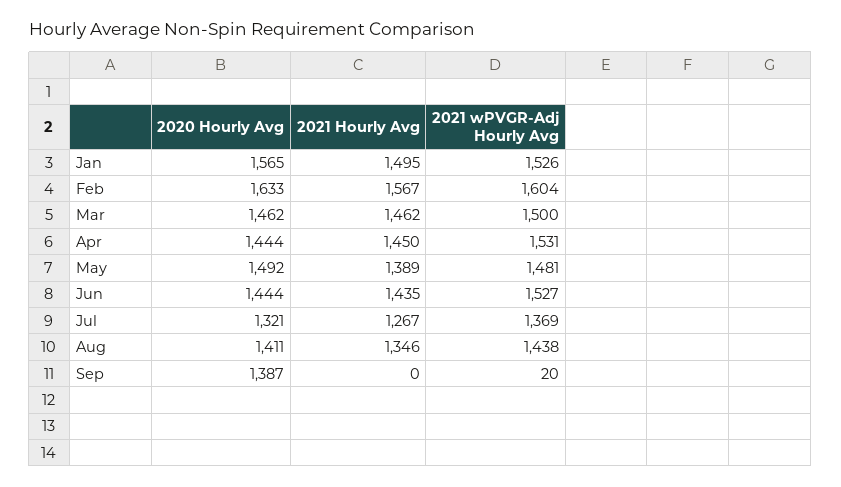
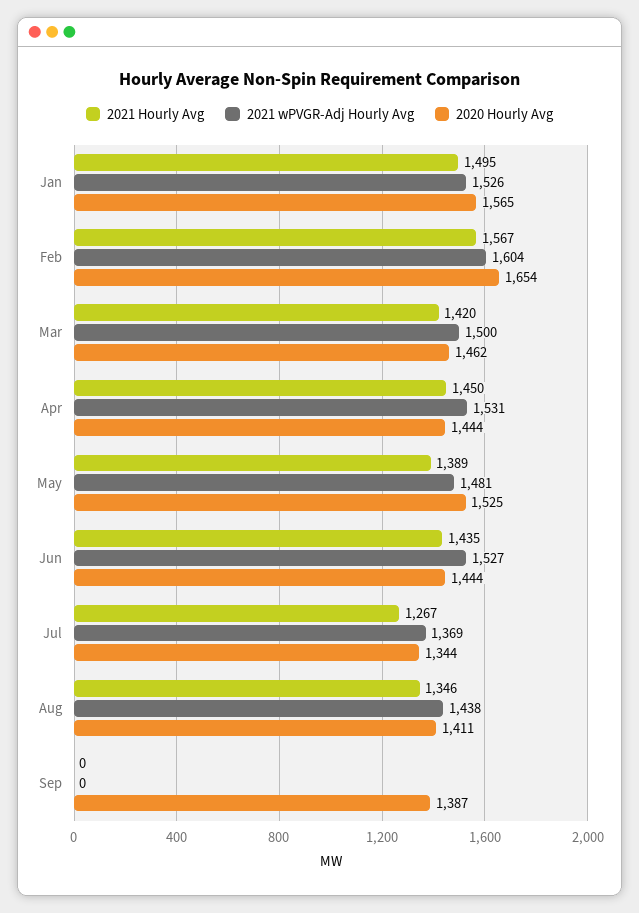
2020 Hourly Avg, Feb: 1633 -> 1654
2021 Hourly Avg, Mar: 1462 -> 1420
2020 Hourly Avg, May: 1492 -> 1525
2020 Hourly Avg, Jul: 1321 -> 1344
2021 wPVGR-Adj Hourly Avg, Sep: 20 -> 0

